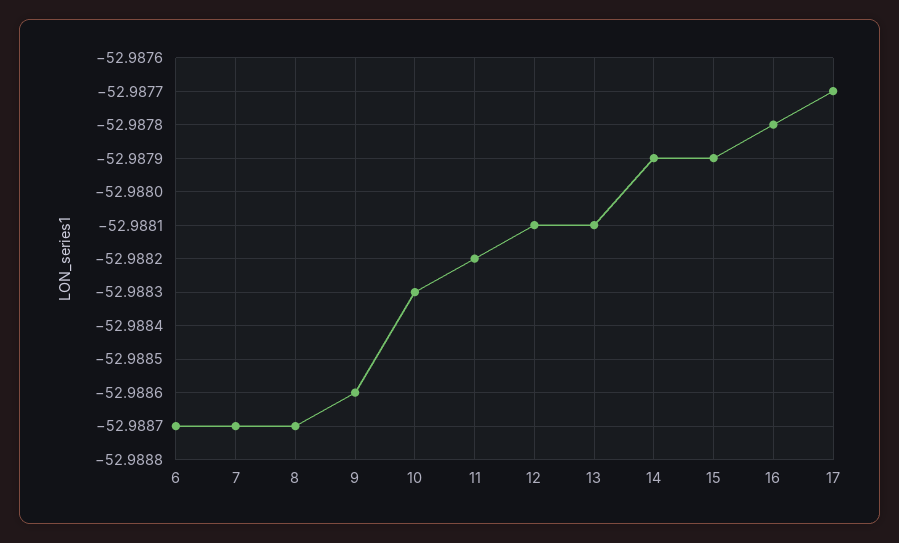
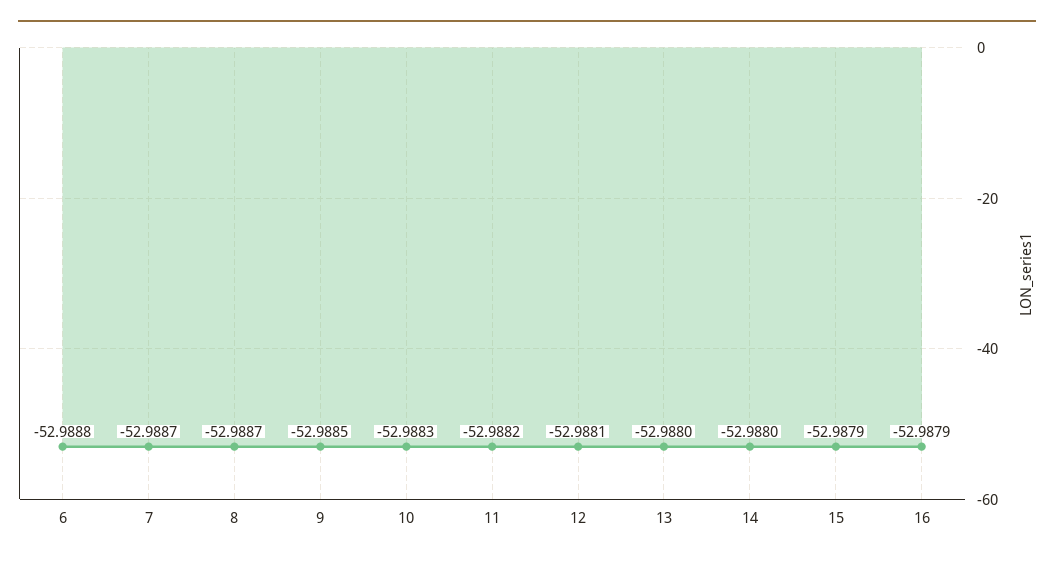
6: -52.9887 -> -52.9888
9: -52.9886 -> -52.9885
13: -52.9881 -> -52.988
14: -52.9879 -> -52.988
16: -52.9878 -> -52.9879
17: -52.9877 -> none

